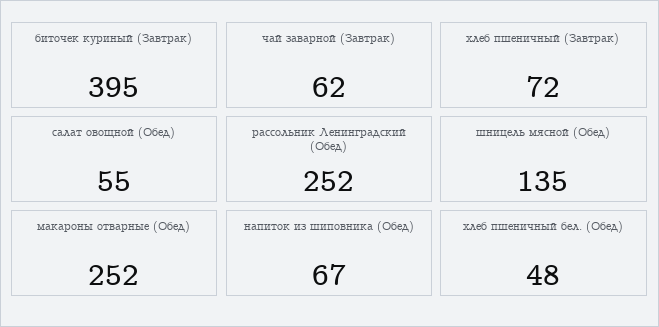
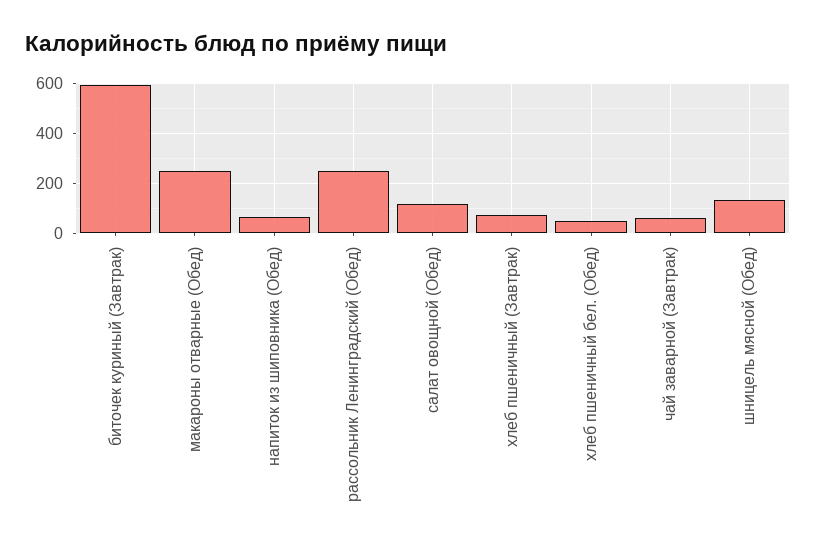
биточек куриный (Завтрак): 395 -> 600
салат овощной (Обед): 55 -> 125

